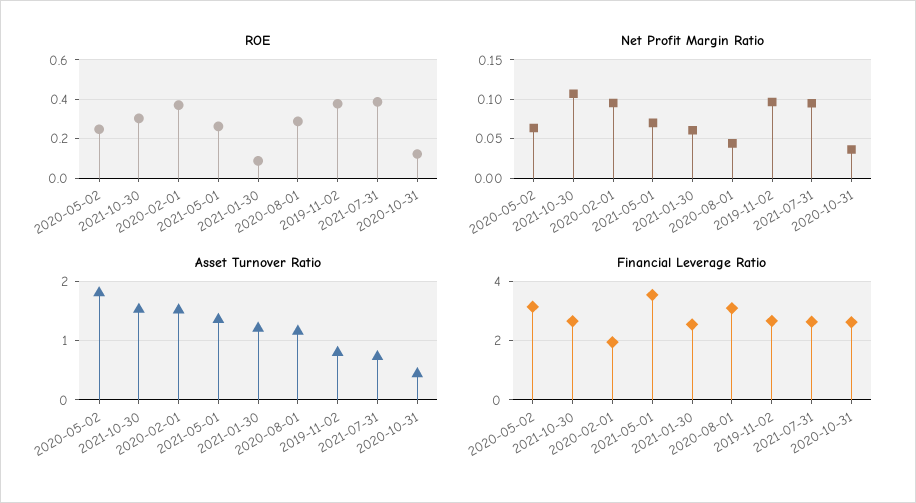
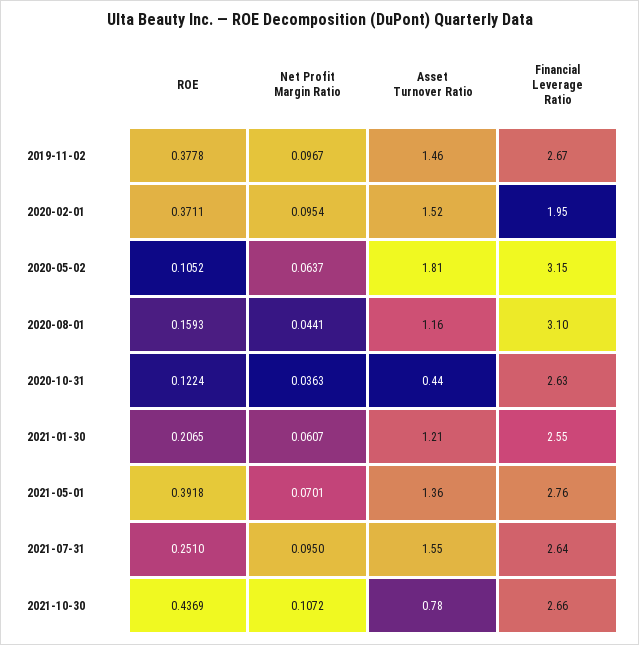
ROE, 2020-05-02: 0.25 -> 0.1052
ROE, 2021-10-30: 0.3 -> 0.4369
ROE, 2021-05-01: 0.25 -> 0.3918
ROE, 2021-01-30: 0.1 -> 0.2065
ROE, 2020-08-01: 0.3 -> 0.1593
ROE, 2021-07-31: 0.4 -> 0.251
Asset Turnover Ratio, 2021-10-30: 1.6 -> 0.78
Asset Turnover Ratio, 2019-11-02: 0.8 -> 1.46
Asset Turnover Ratio, 2021-07-31: 0.8 -> 1.55
Financial Leverage Ratio, 2021-05-01: 3.5 -> 2.76

